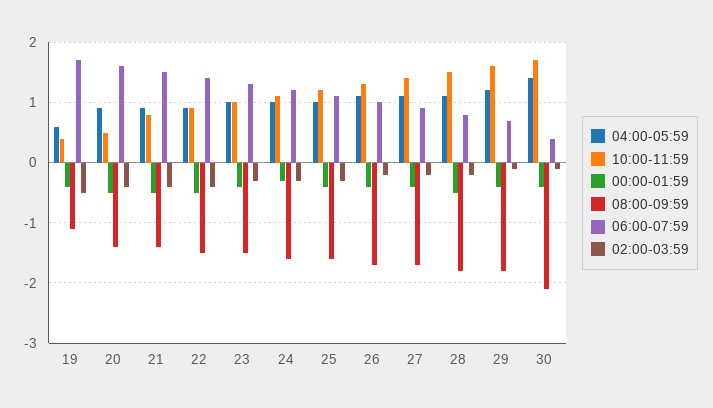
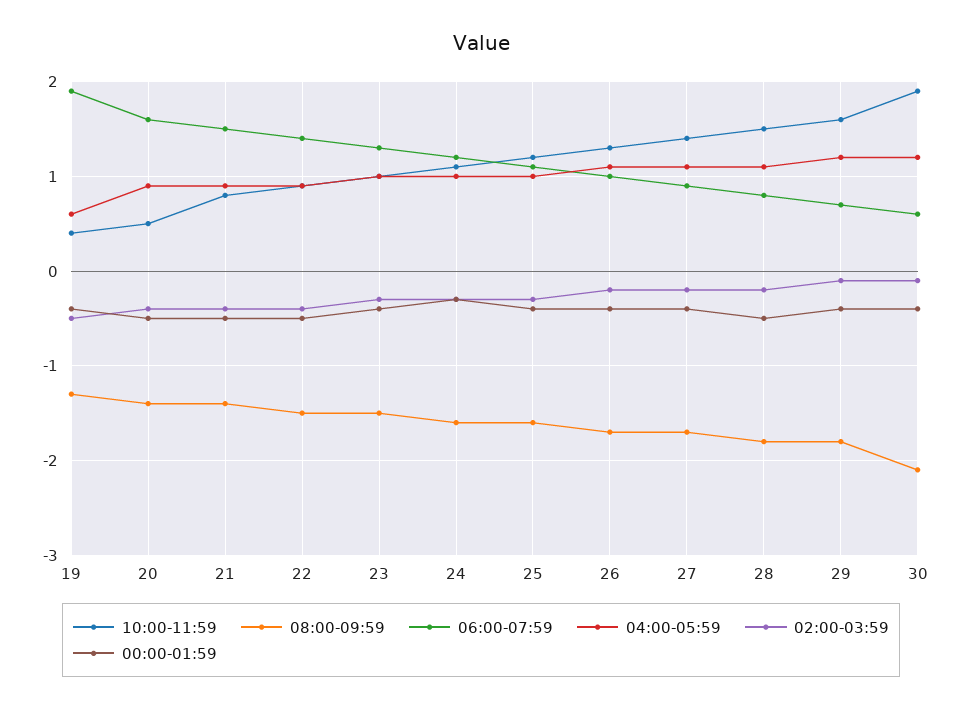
08:00-09:59, 19: -1.1 -> -1.3
06:00-07:59, 19: 1.7 -> 1.9
04:00-05:59, 30: 1.4 -> 1.2
10:00-11:59, 30: 1.7 -> 1.9
06:00-07:59, 30: 0.4 -> 0.6

